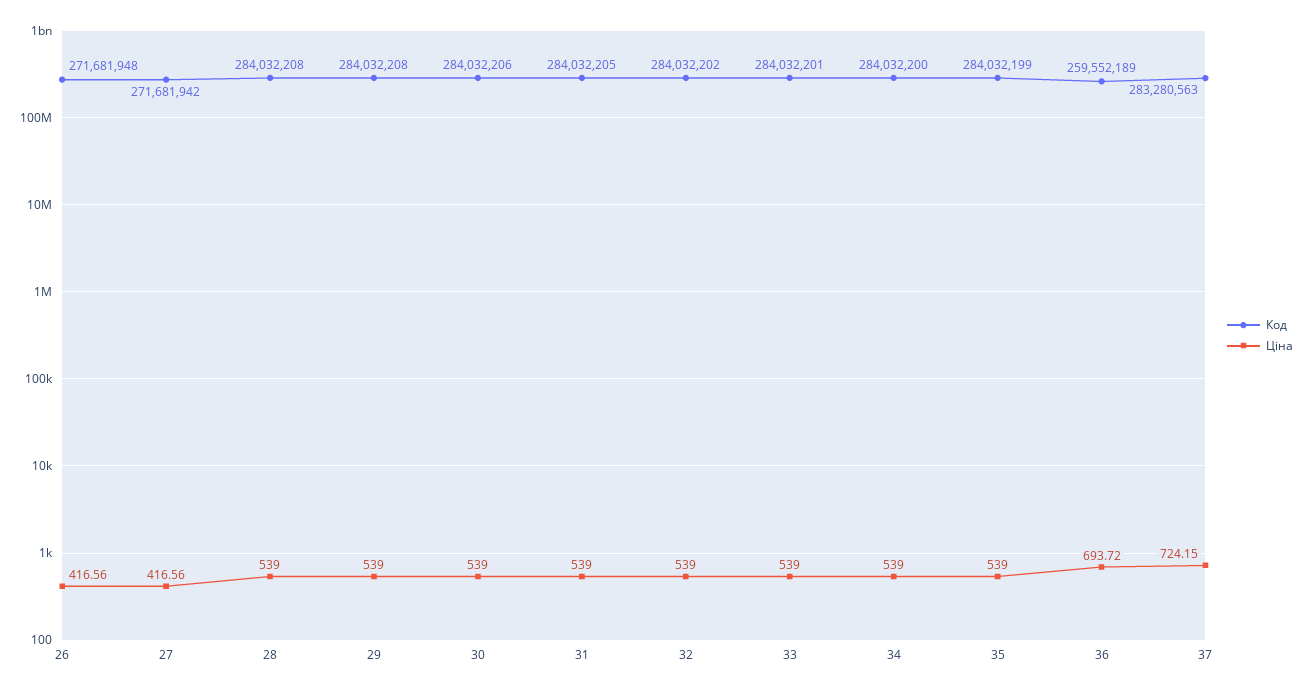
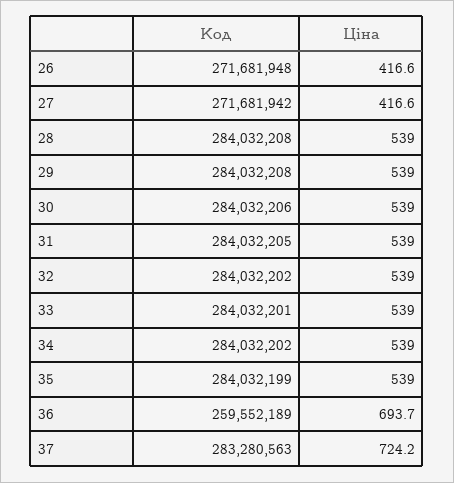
Код, 34: 284032200 -> 284032202

